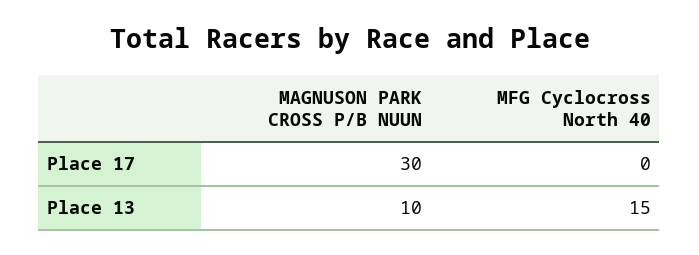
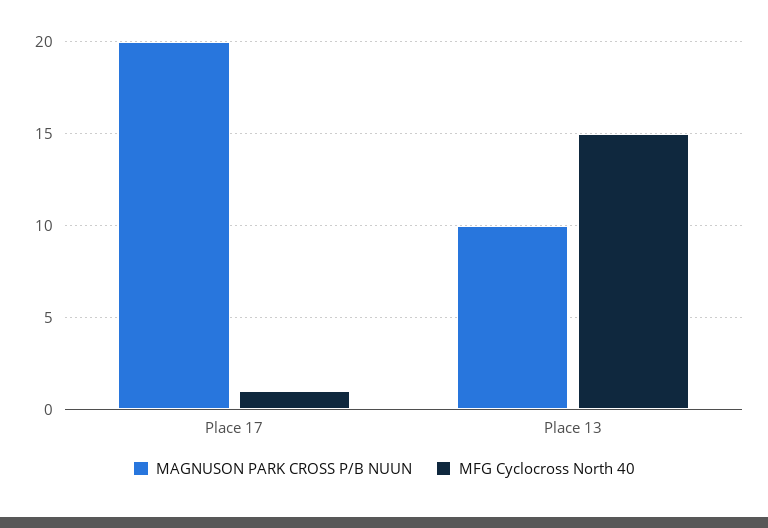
MAGNUSON PARK CROSS P/B NUUN, Place 17: 30 -> 20
MFG Cyclocross North 40, Place 17: 0 -> 1

